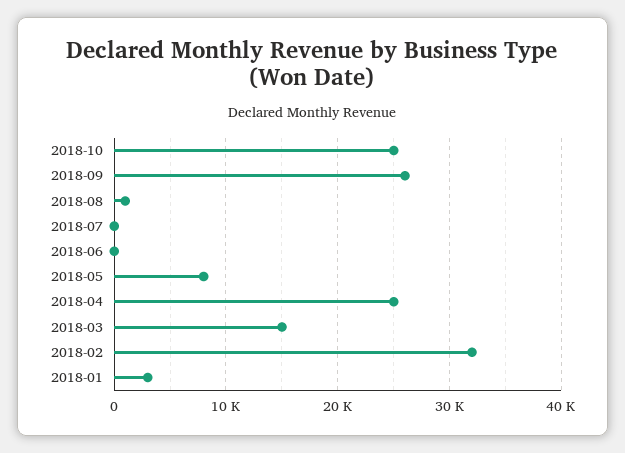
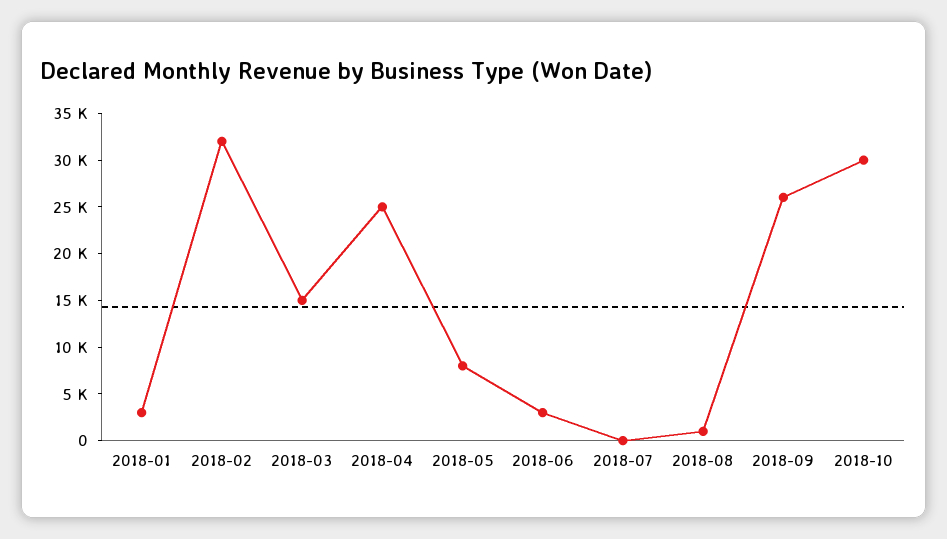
2018-10: 25000 -> 30000
2018-06: 0 -> 3000

